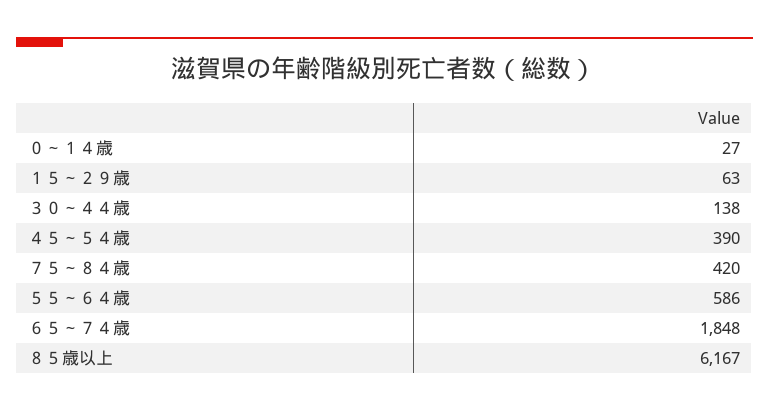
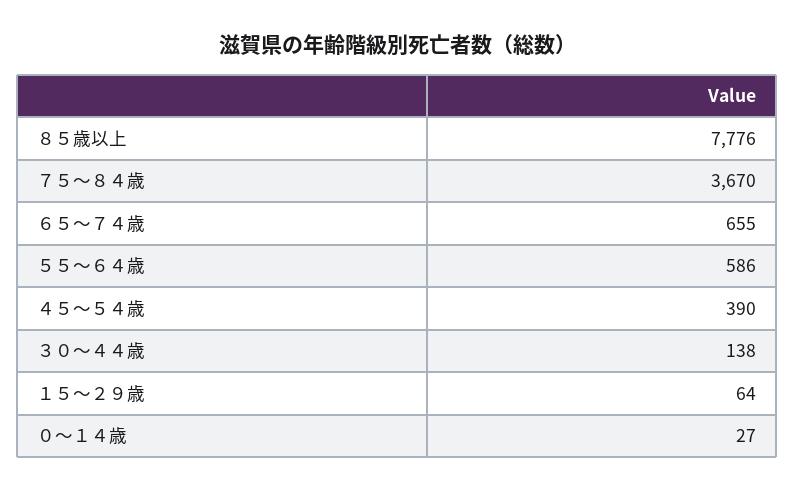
１５～２９歳: 63 -> 64
７５～８４歳: 420 -> 3670
６５～７４歳: 1848 -> 655
８５歳以上: 6167 -> 7776

